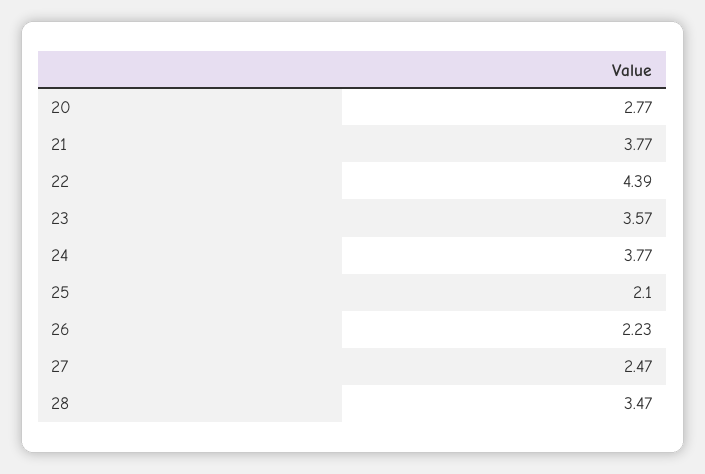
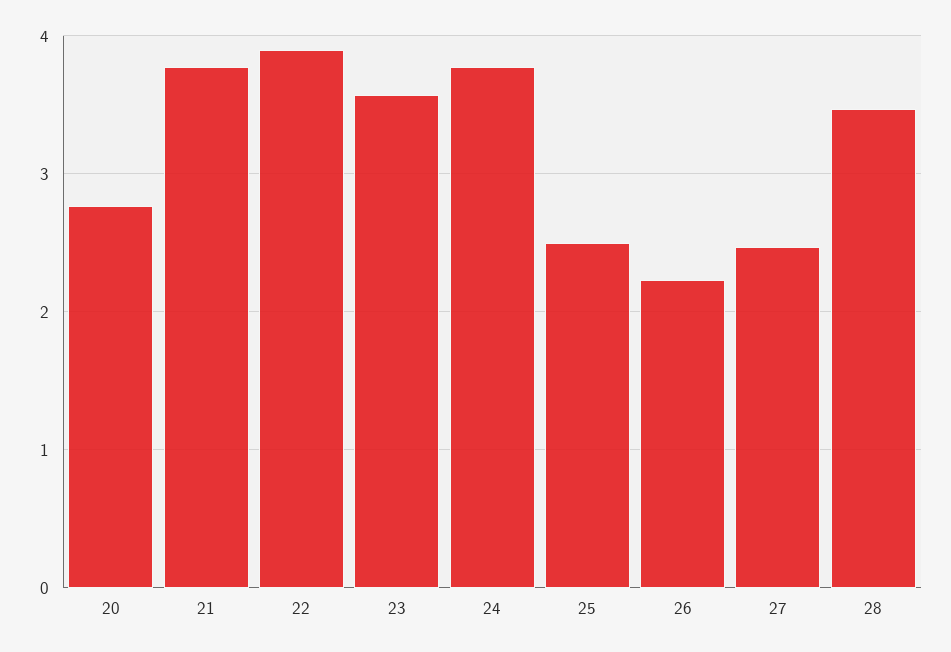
22: 4.39 -> 3.9
25: 2.1 -> 2.5

